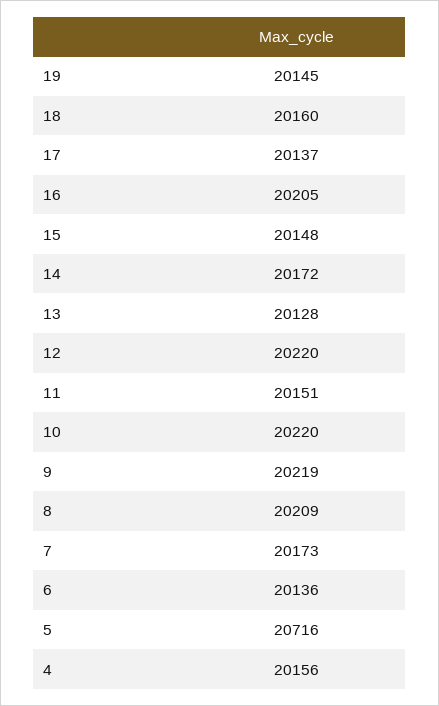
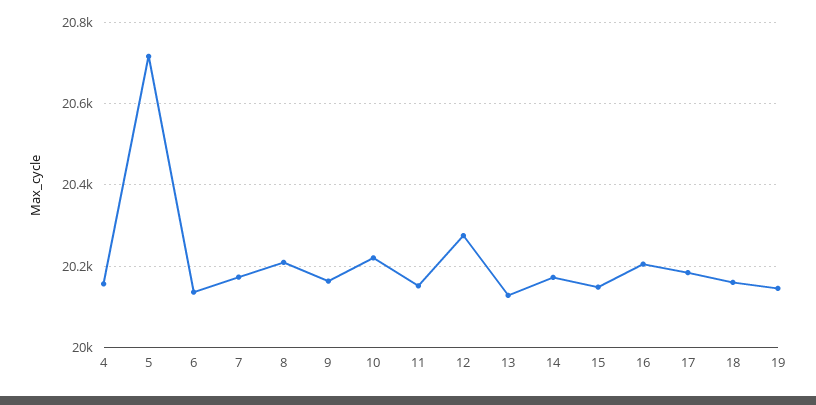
17: 20137 -> 20180
12: 20220 -> 20280
9: 20219 -> 20160

